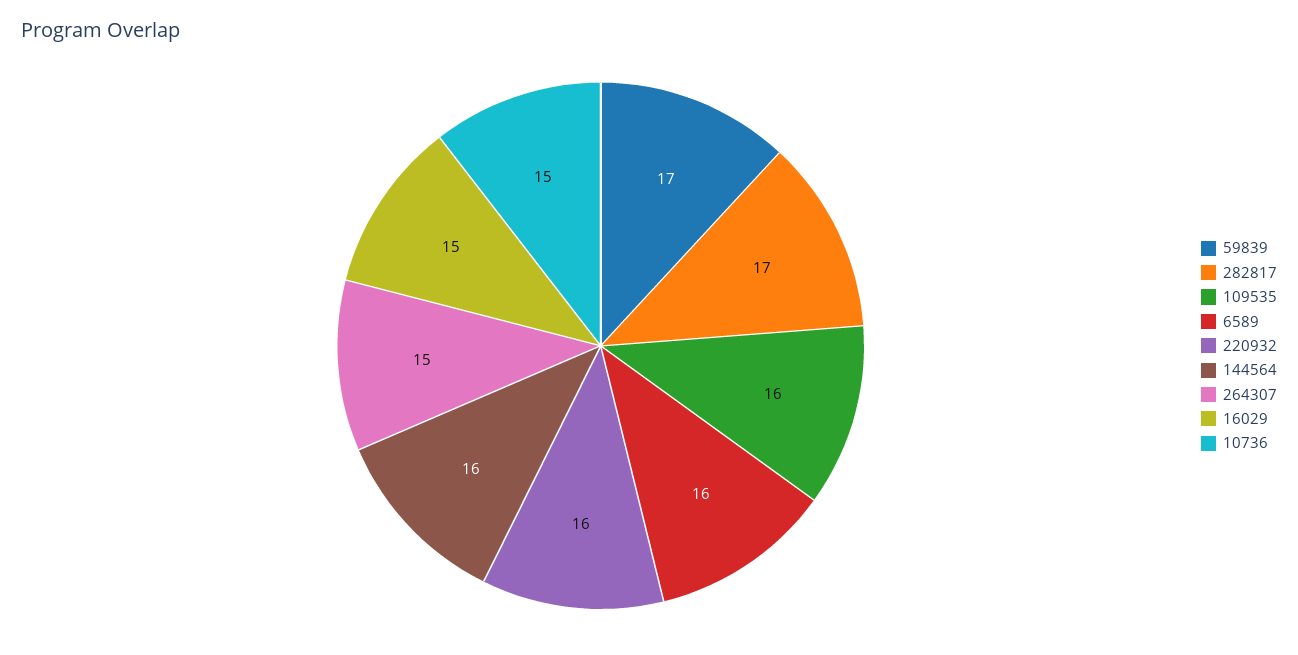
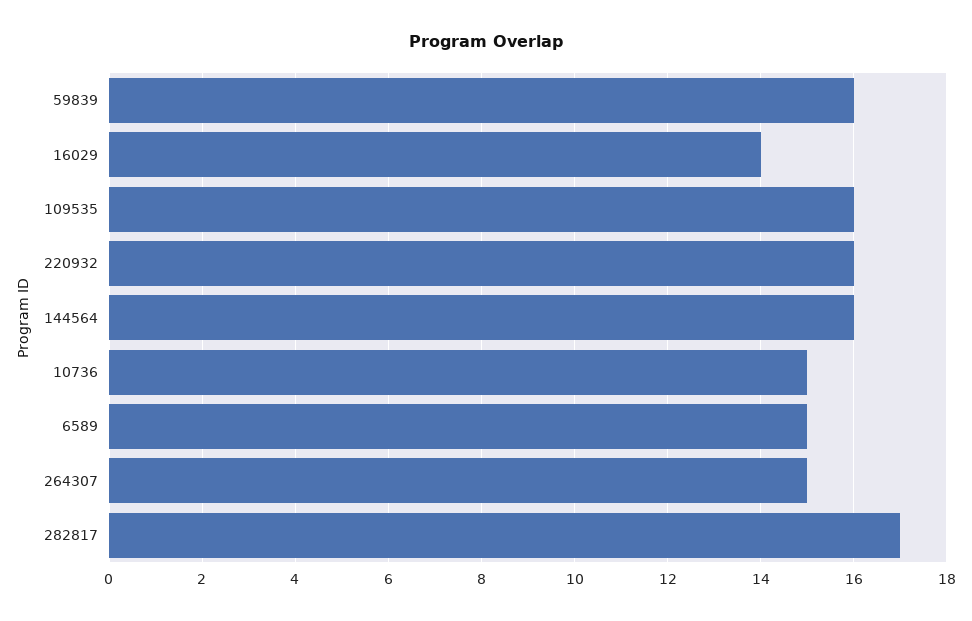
59839: 17 -> 16
6589: 16 -> 15
16029: 15 -> 14

